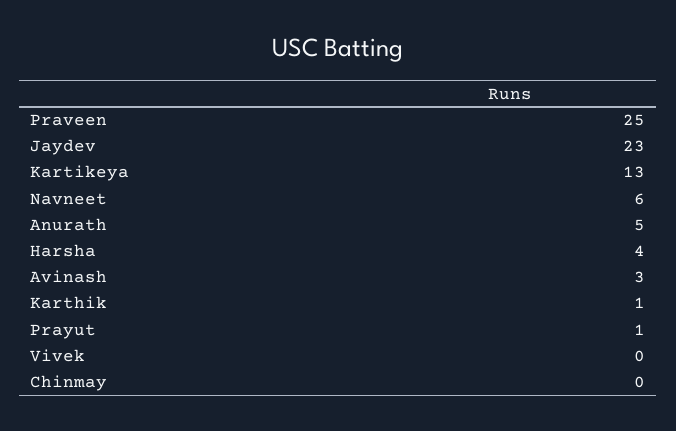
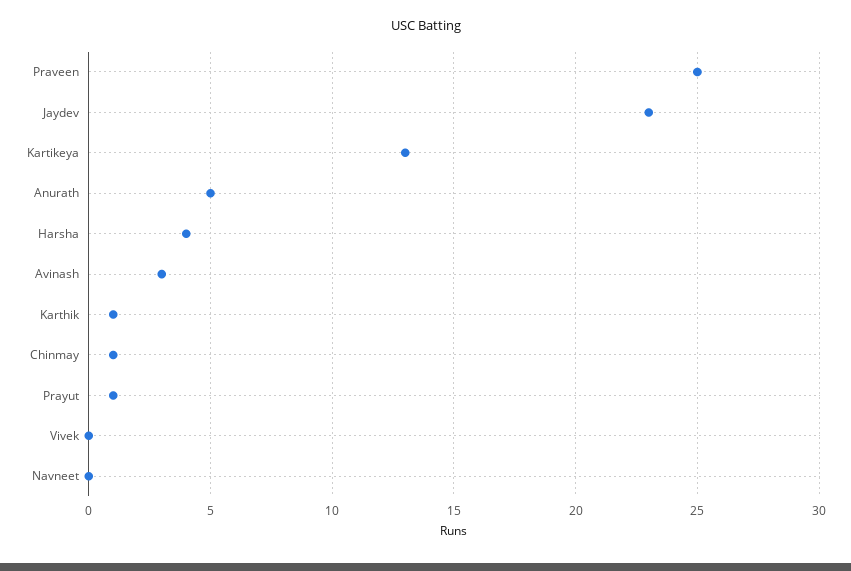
Navneet: 6 -> 0
Chinmay: 0 -> 1

